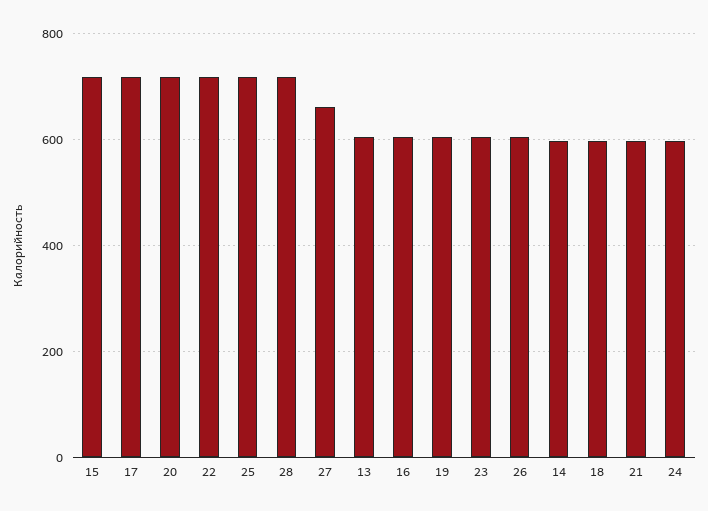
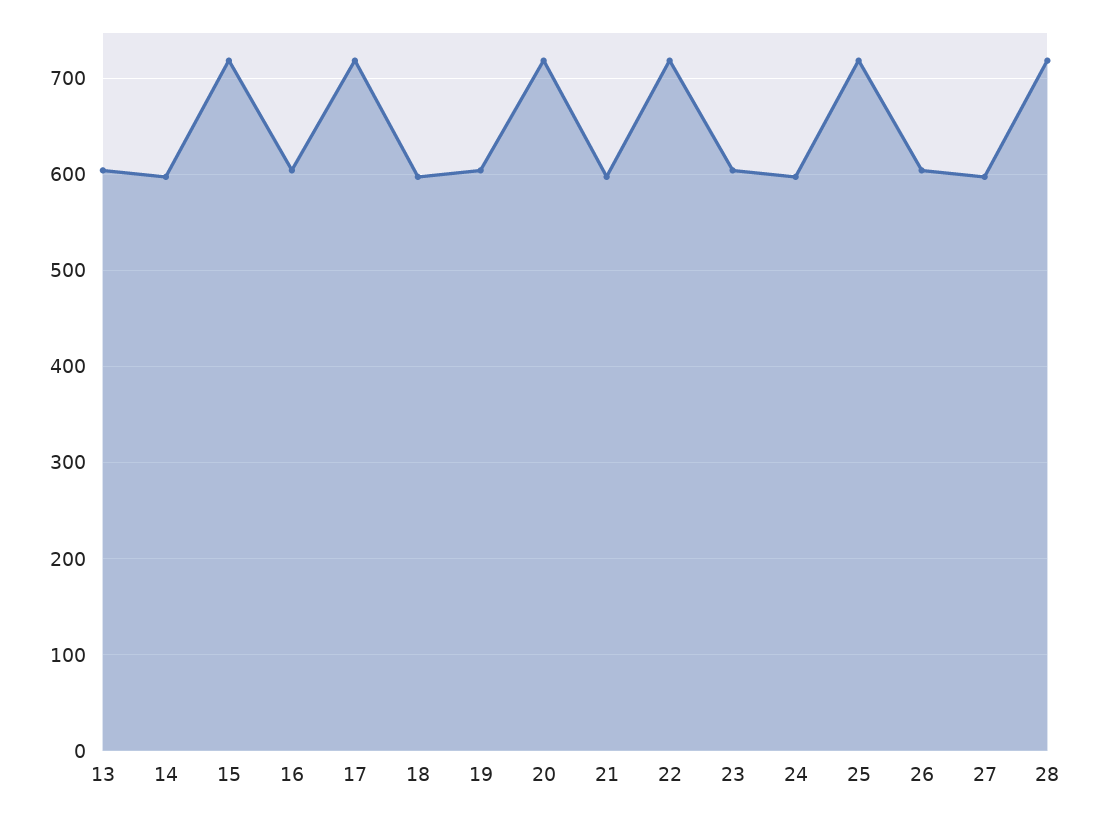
27: 660 -> 600

